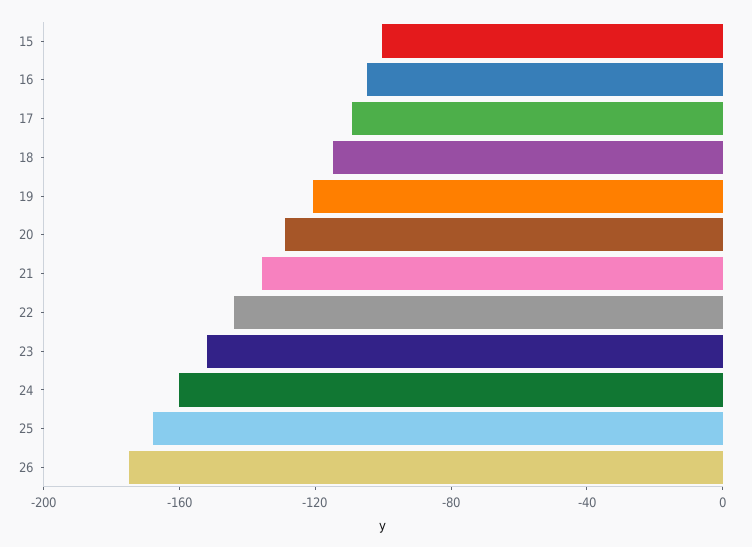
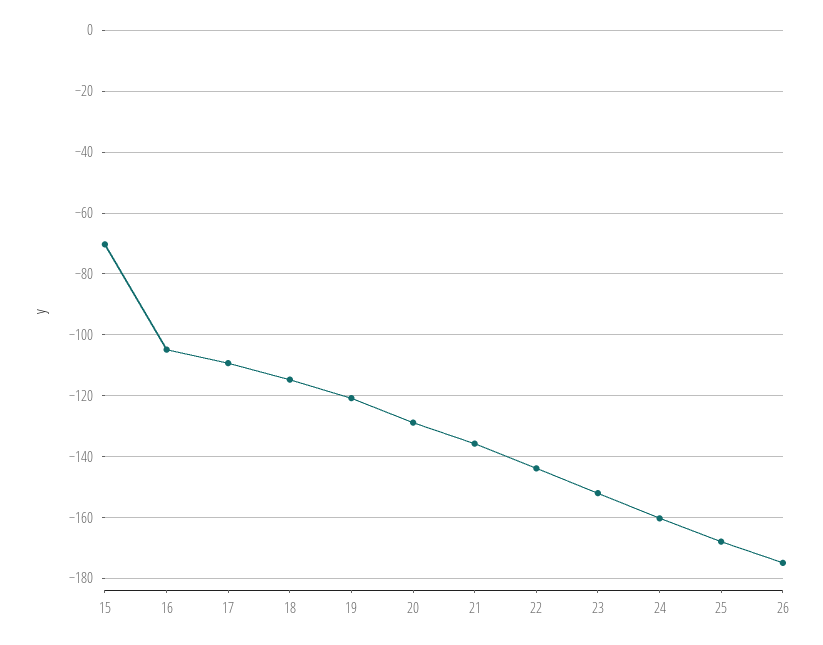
15: -100 -> -70

